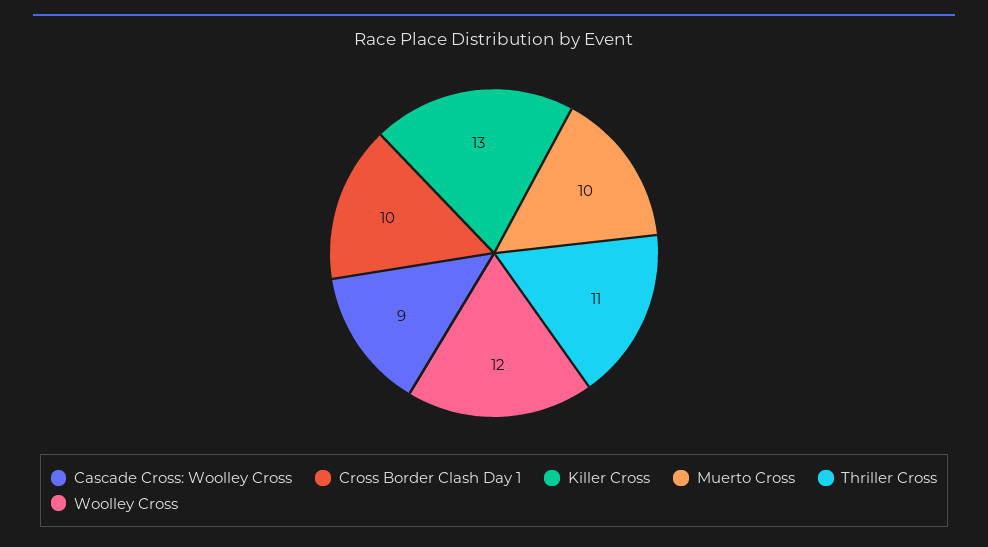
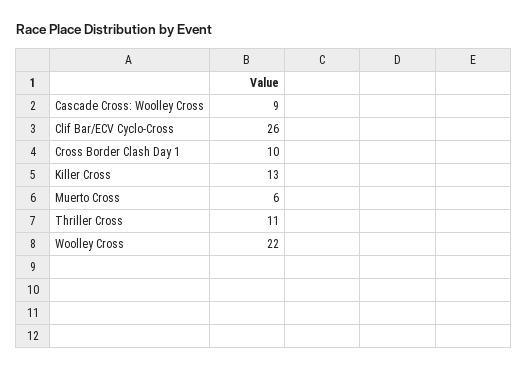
Muerto Cross: 10 -> 6
Woolley Cross: 12 -> 22
Clif Bar/ECV Cyclo-Cross: none -> 26

